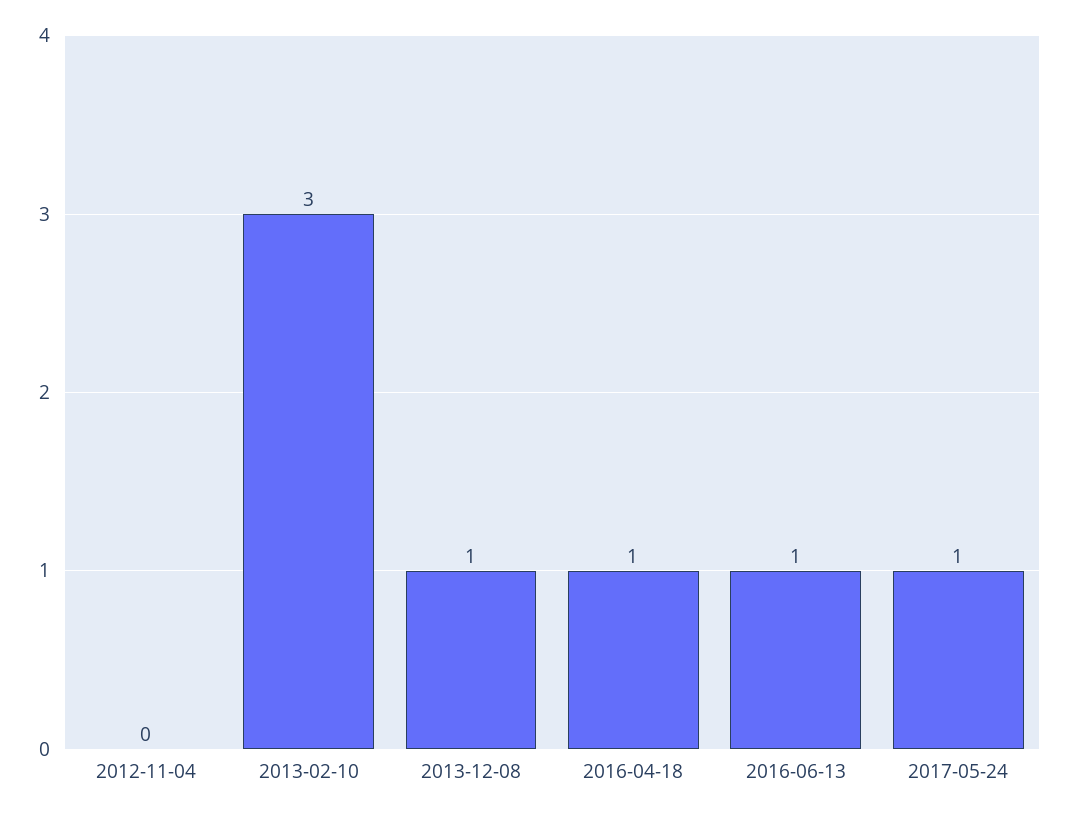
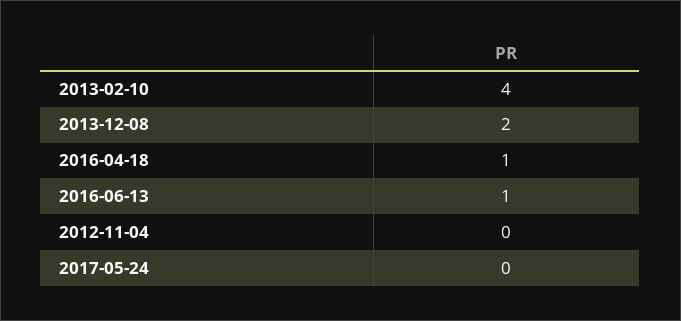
2013-02-10: 3 -> 4
2013-12-08: 1 -> 2
2017-05-24: 1 -> 0

